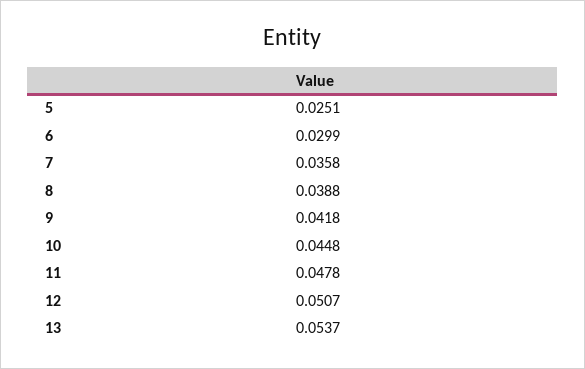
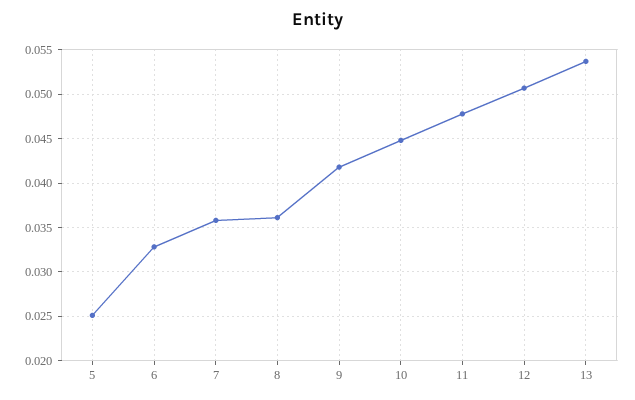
6: 0.0299 -> 0.033
8: 0.0388 -> 0.036

